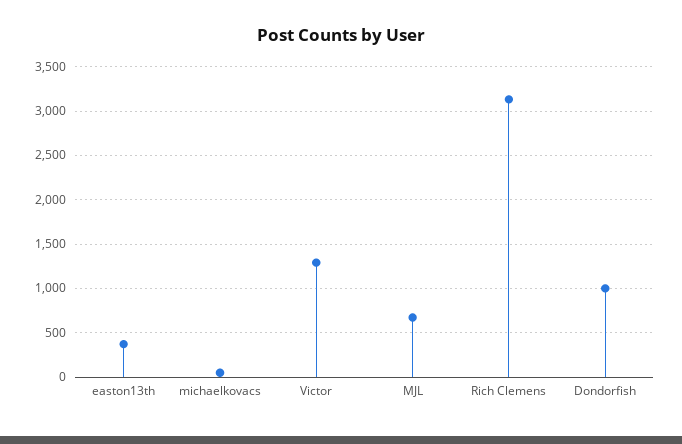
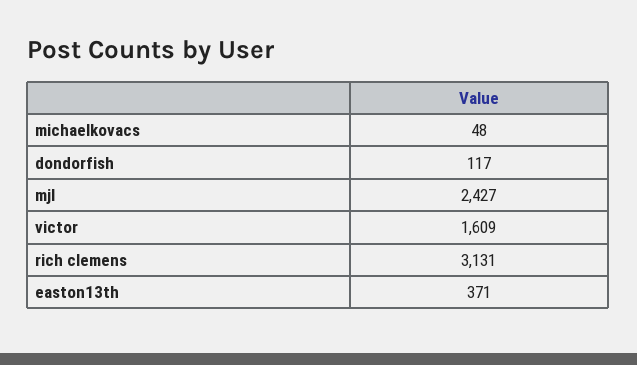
Victor: 1300 -> 1609
MJL: 700 -> 2427
Dondorfish: 1000 -> 117

